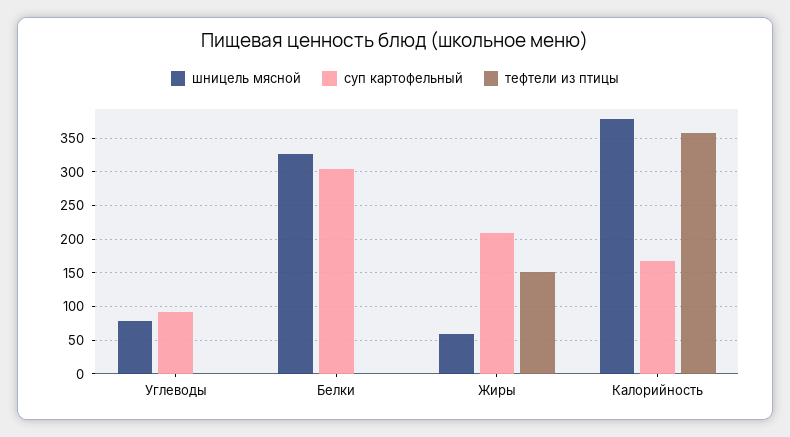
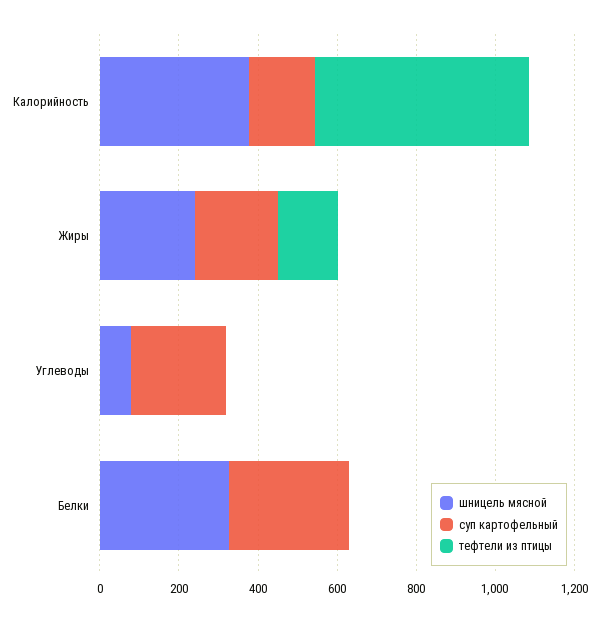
суп картофельный, Углеводы: 90 -> 250
шницель мясной, Жиры: 60 -> 250
тефтели из птицы, Калорийность: 360 -> 550

